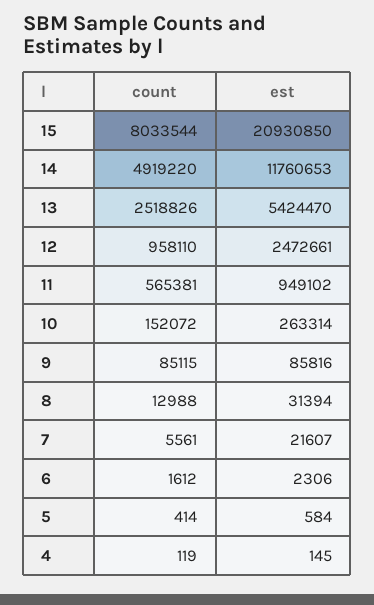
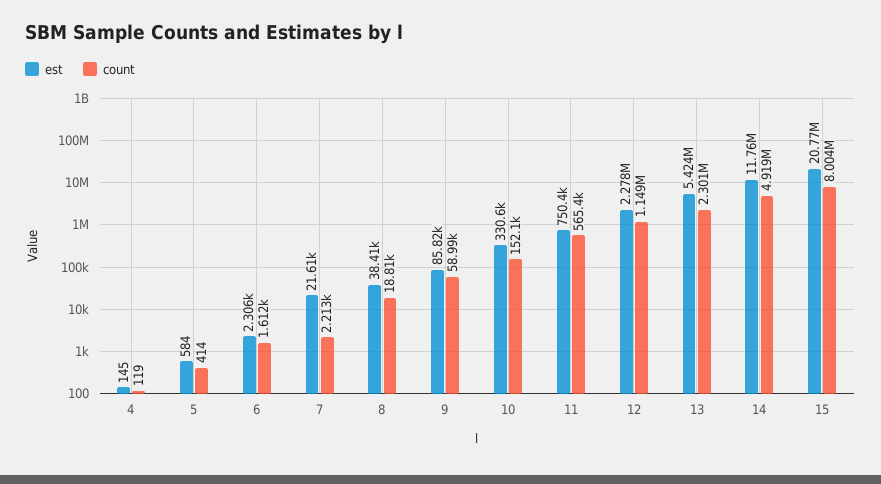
count, 15: 8033544 -> 8004000
est, 15: 20930850 -> 20770000
count, 13: 2518826 -> 2301000
count, 12: 958110 -> 1149000
est, 12: 2472661 -> 2278000
est, 11: 949102 -> 750400
est, 10: 263314 -> 330600
count, 9: 85115 -> 58990
count, 8: 12988 -> 18810
est, 8: 31394 -> 38410
count, 7: 5561 -> 2213

